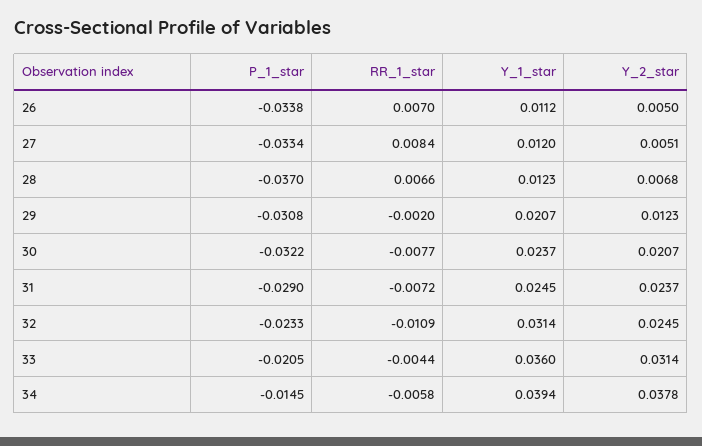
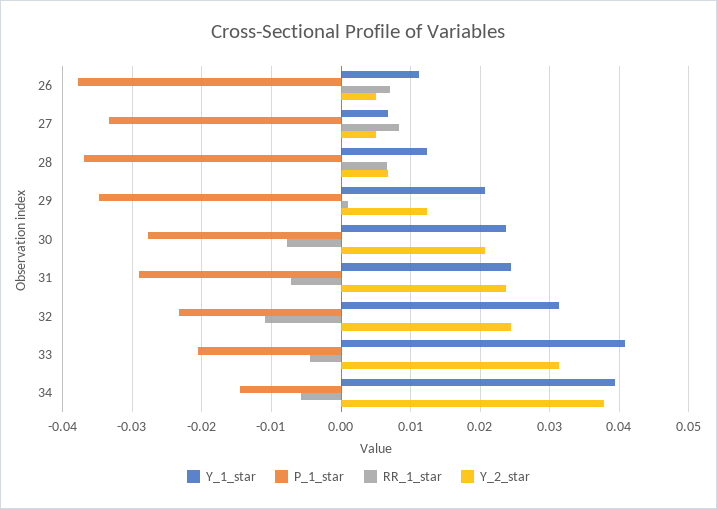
P_1_star, 26: -0.0338 -> -0.038
Y_1_star, 27: 0.012 -> 0.007
P_1_star, 29: -0.0308 -> -0.035
RR_1_star, 29: -0.002 -> 0.001
P_1_star, 30: -0.0322 -> -0.028
Y_1_star, 33: 0.036 -> 0.041

